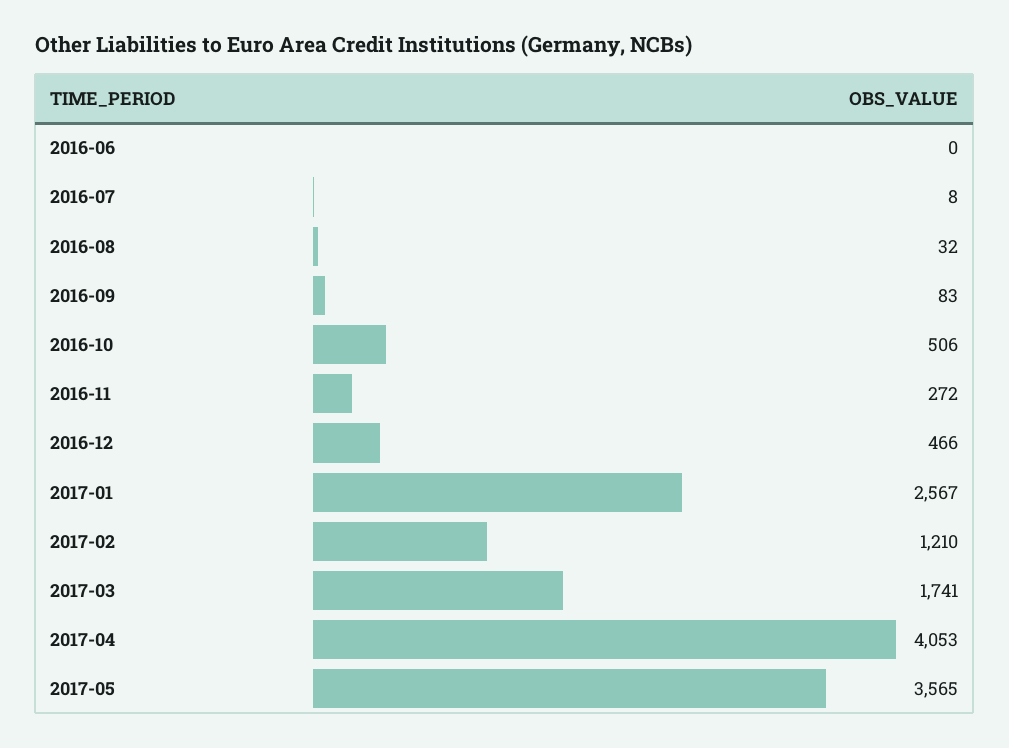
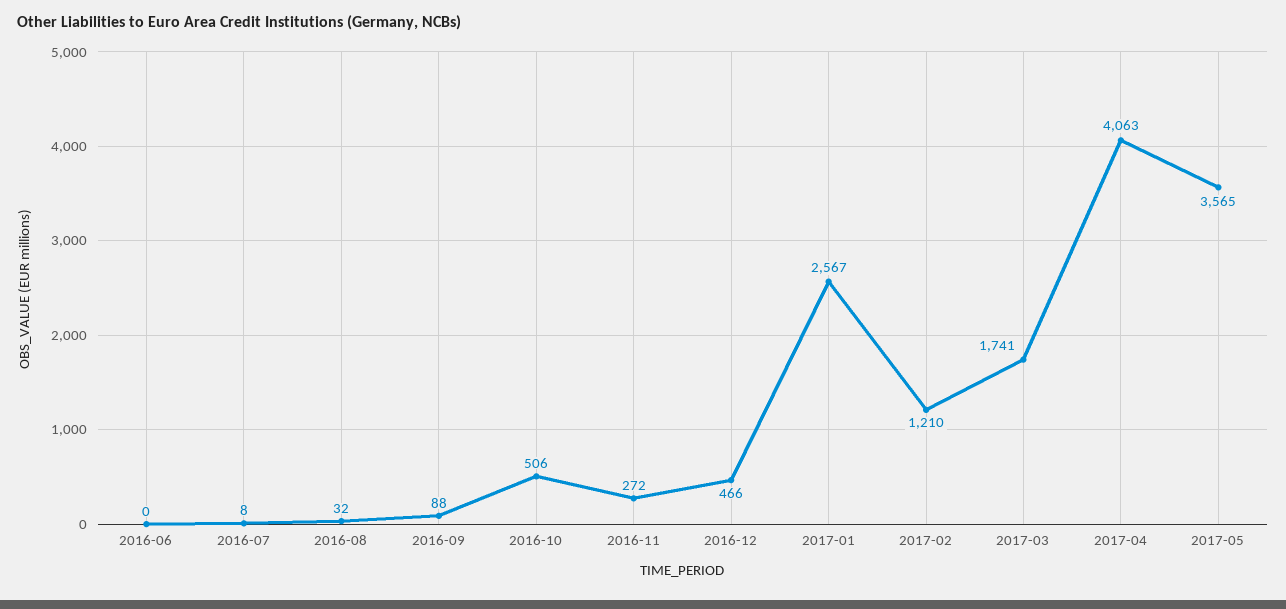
2016-09: 83 -> 88
2017-04: 4053 -> 4063

